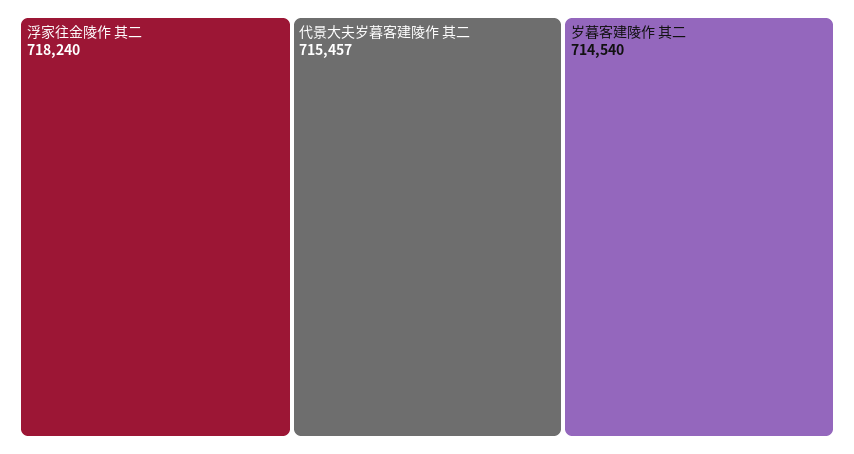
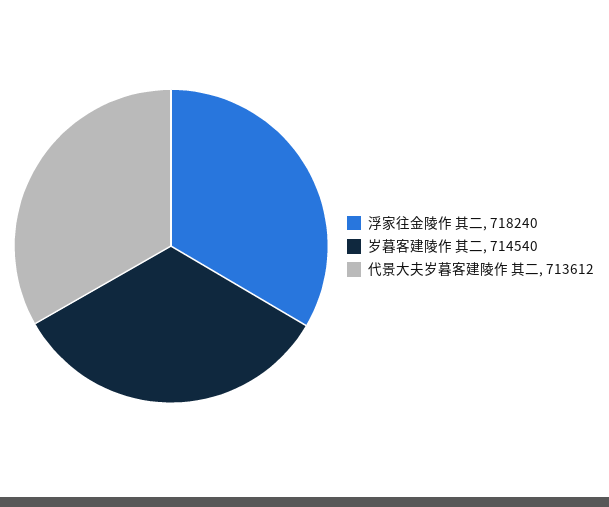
代景大夫岁暮客建陵作 其二: 715457 -> 713612

